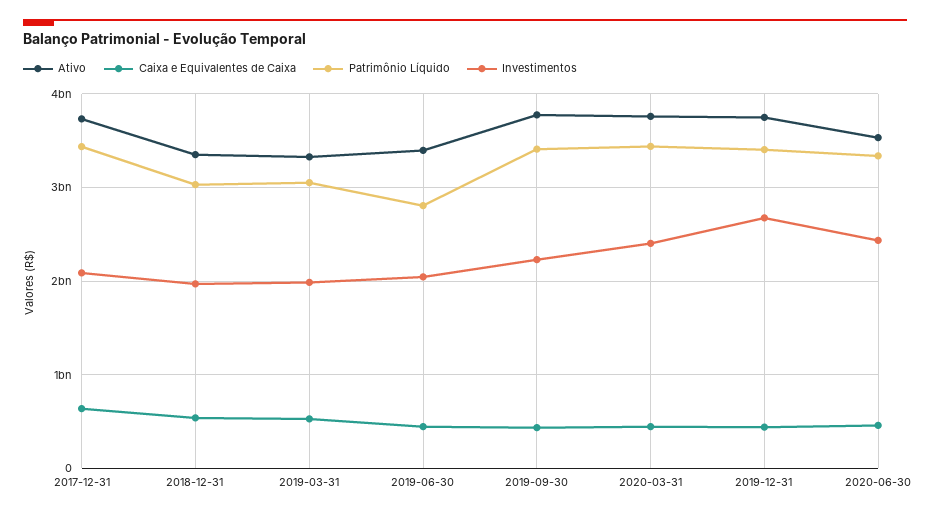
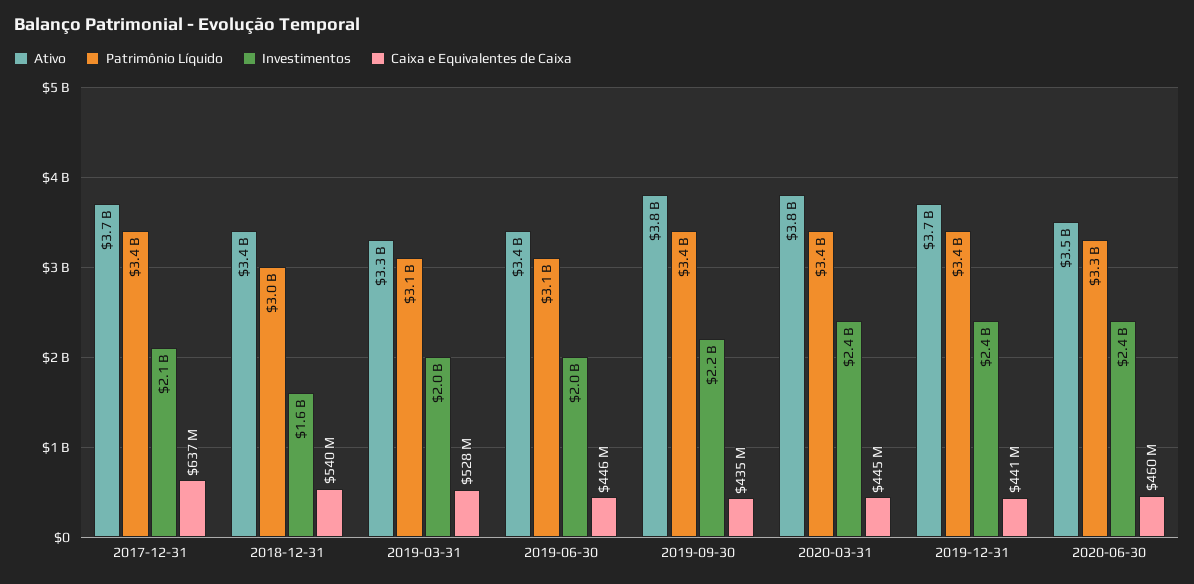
Investimentos, 2018-12-31: 2000000000 -> 1600000000
Patrimônio Líquido, 2019-06-30: 2800000000 -> 3100000000
Investimentos, 2019-12-31: 2700000000 -> 2400000000

